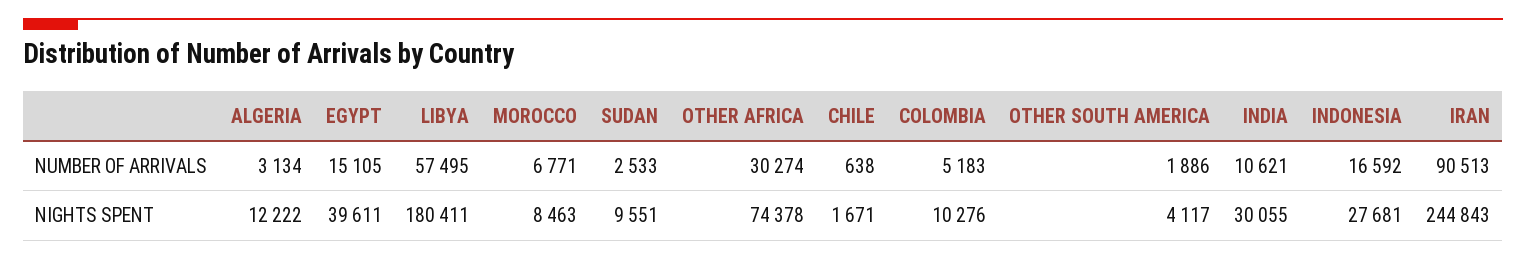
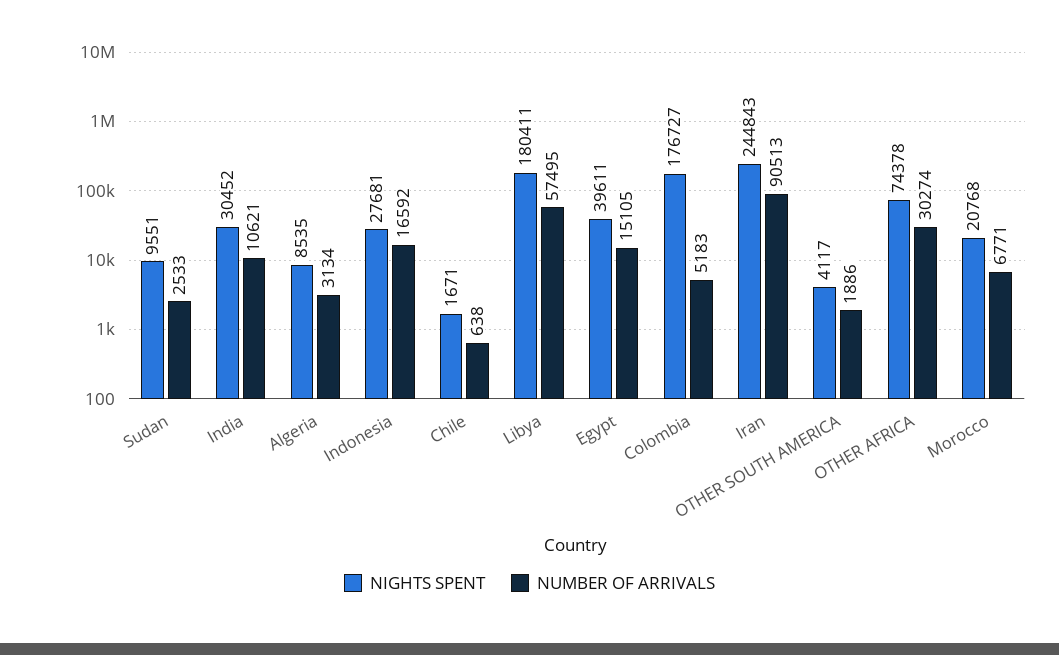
NIGHTS SPENT, ALGERIA: 12222 -> 8535
NIGHTS SPENT, MOROCCO: 8463 -> 20768
NIGHTS SPENT, COLOMBIA: 10276 -> 176727
NIGHTS SPENT, INDIA: 30055 -> 30452

